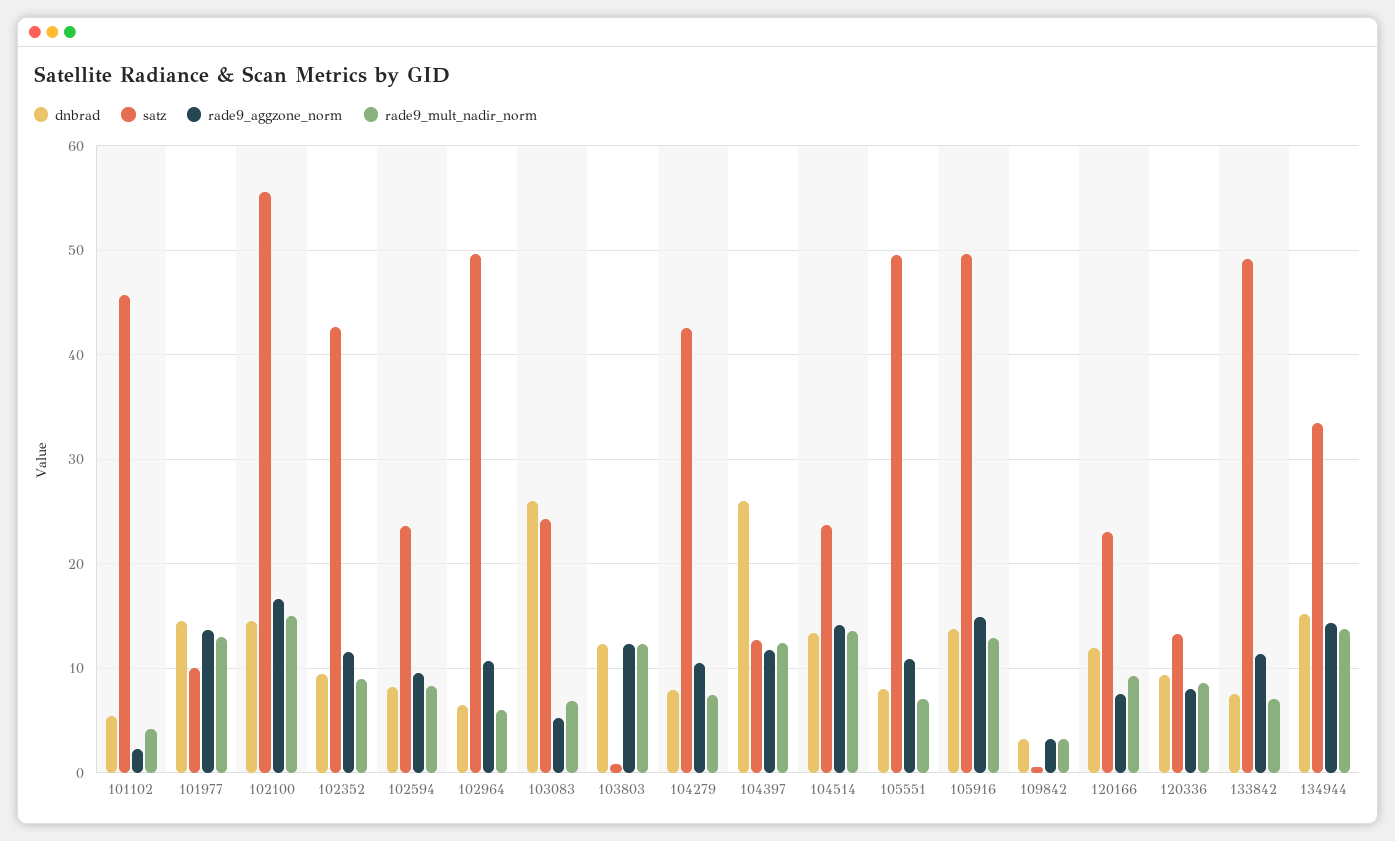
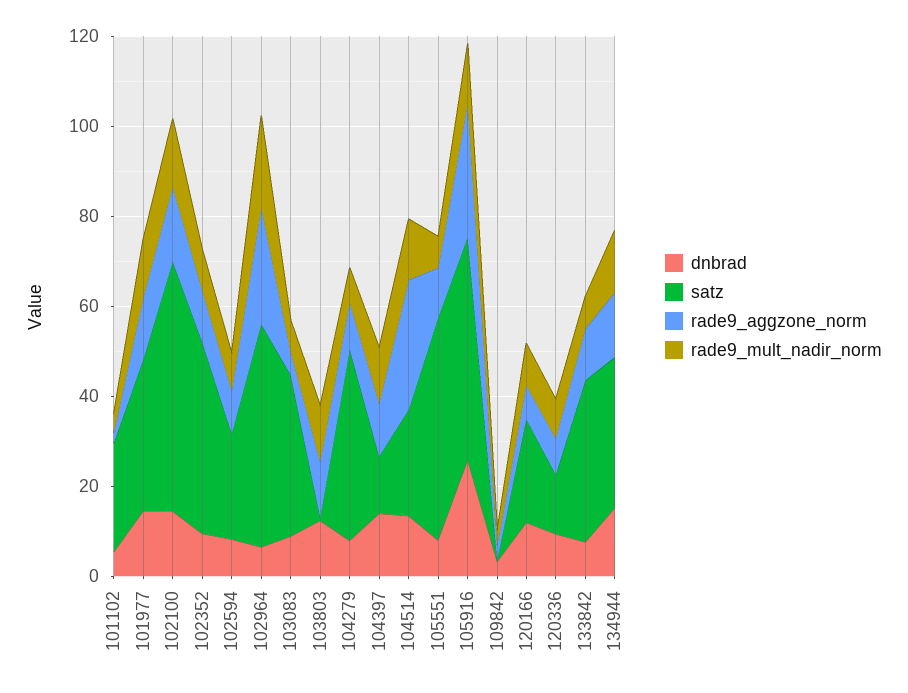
satz, 101102: 46 -> 25
satz, 101977: 10 -> 35
rade9_aggzone_norm, 102964: 11 -> 25
rade9_mult_nadir_norm, 102964: 6 -> 20
dnbrad, 103083: 26 -> 10
satz, 103083: 24 -> 35
dnbrad, 104397: 26 -> 15
rade9_aggzone_norm, 104514: 14 -> 30
dnbrad, 105916: 14 -> 25
rade9_aggzone_norm, 105916: 15 -> 30
satz, 133842: 49 -> 35

